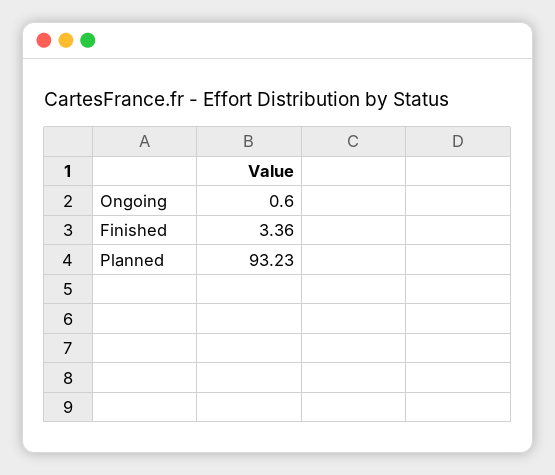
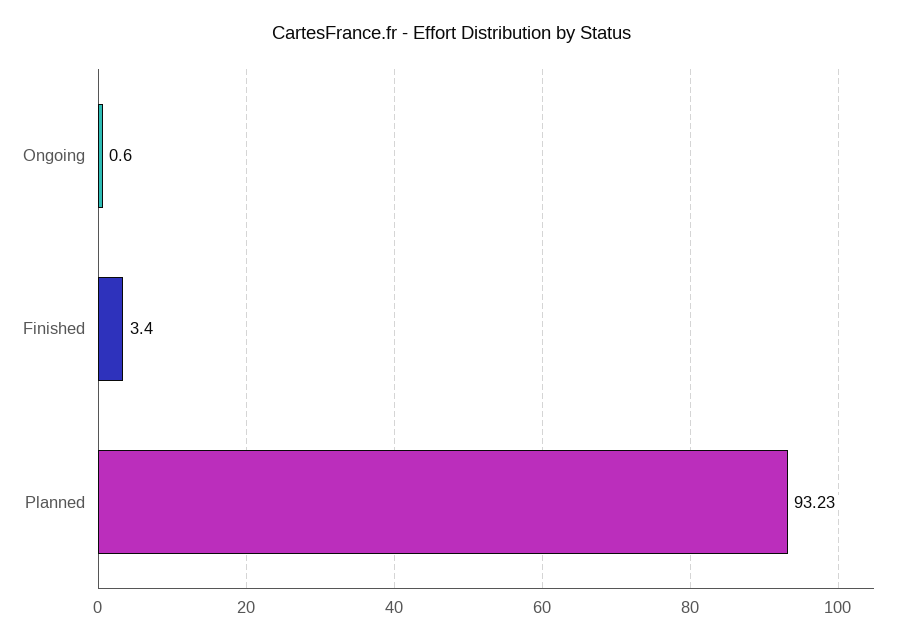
Finished: 3.36 -> 3.4

